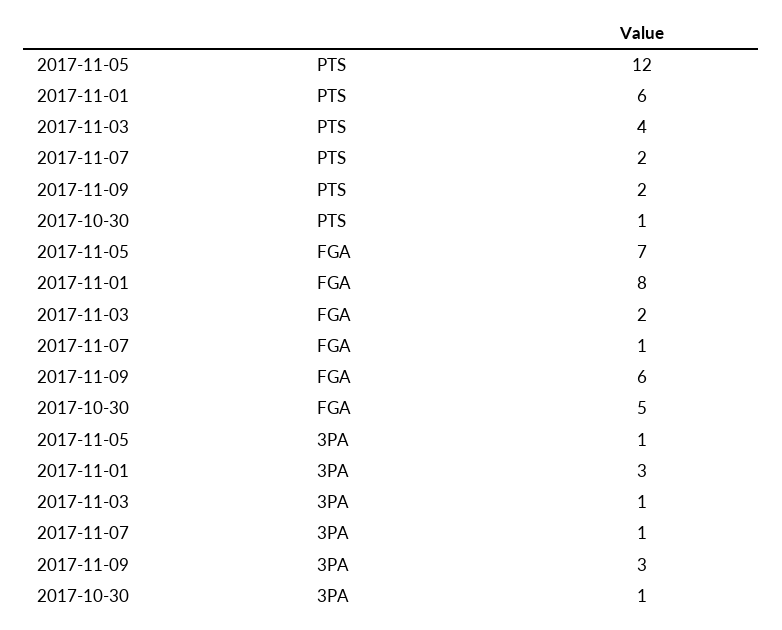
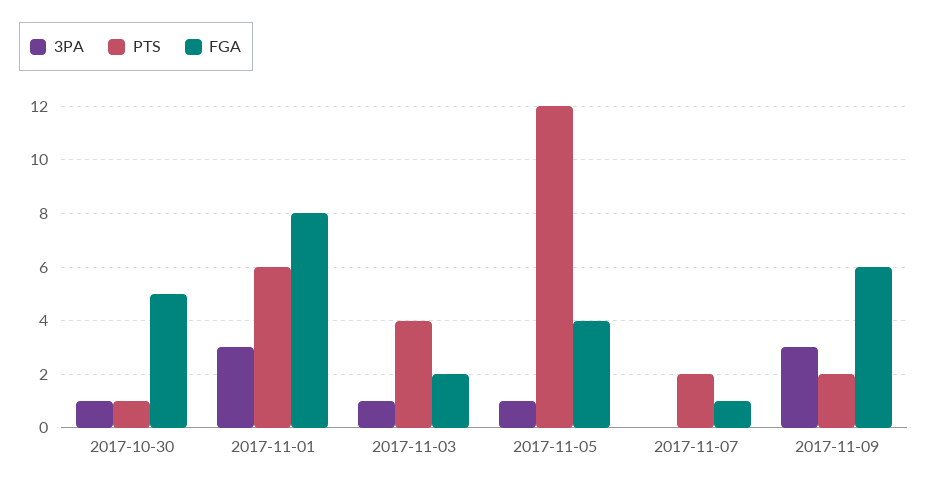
FGA, 2017-11-05: 7 -> 4
3PA, 2017-11-07: 1 -> 0

